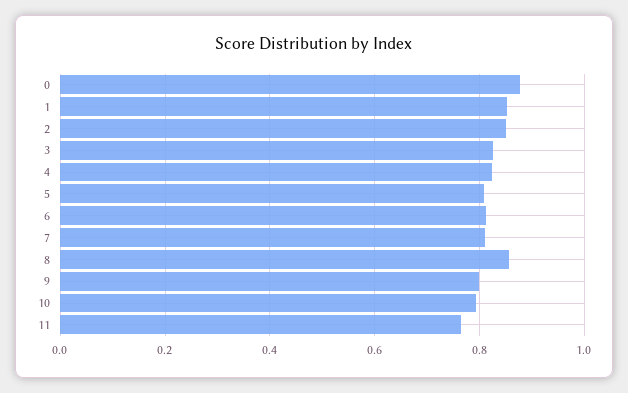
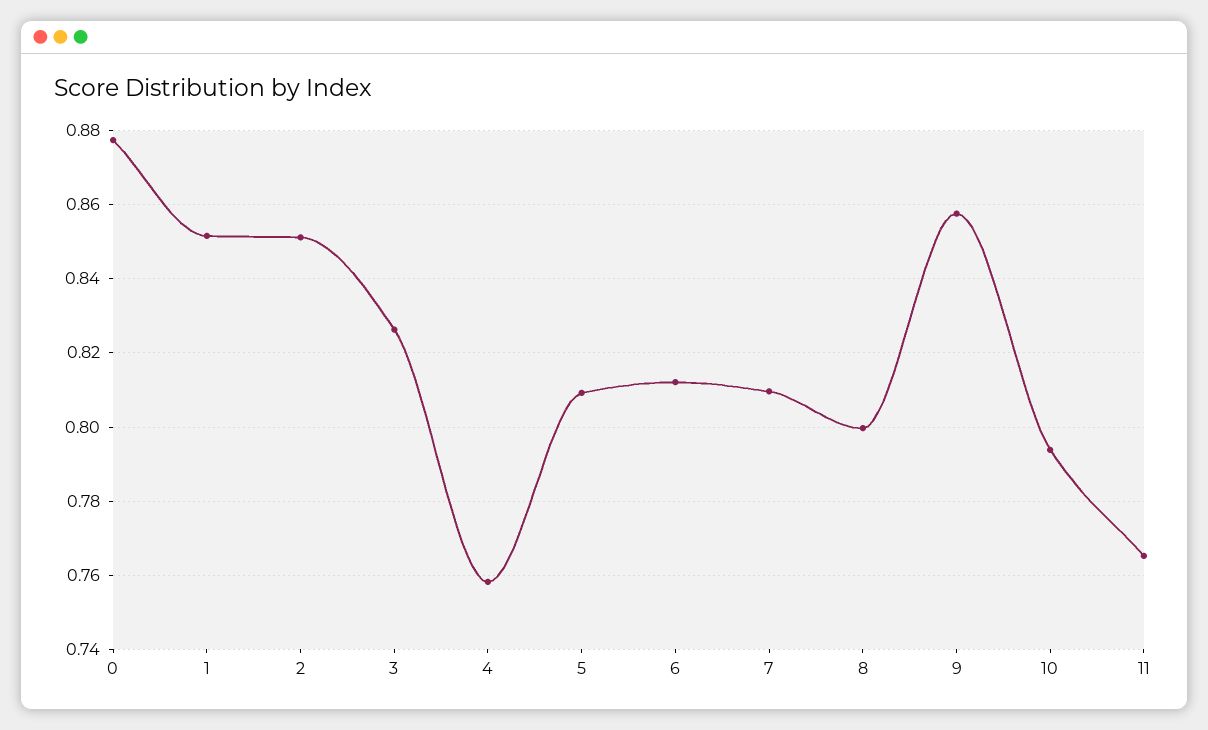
4: 0.82 -> 0.758
8: 0.86 -> 0.8
9: 0.8 -> 0.858

